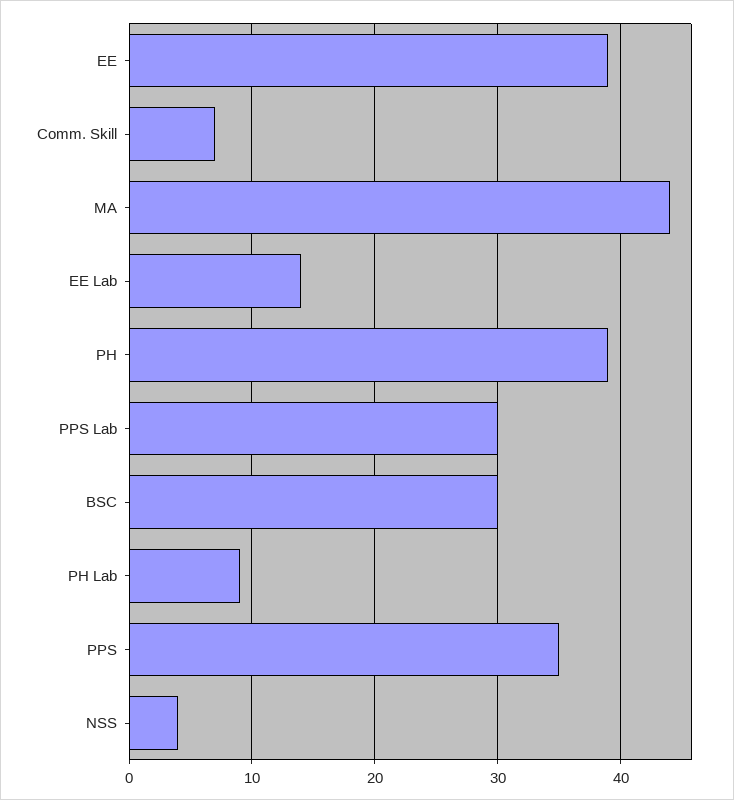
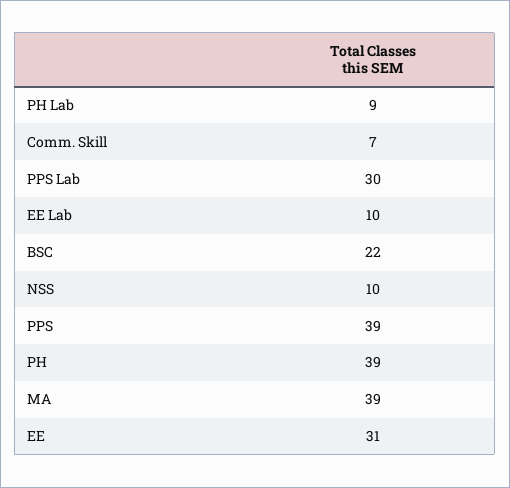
EE: 39 -> 31
MA: 44 -> 39
EE Lab: 14 -> 10
BSC: 30 -> 22
PPS: 35 -> 39
NSS: 4 -> 10

